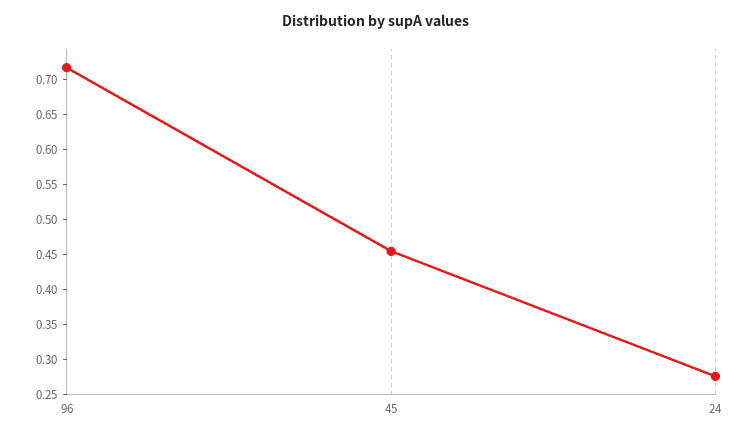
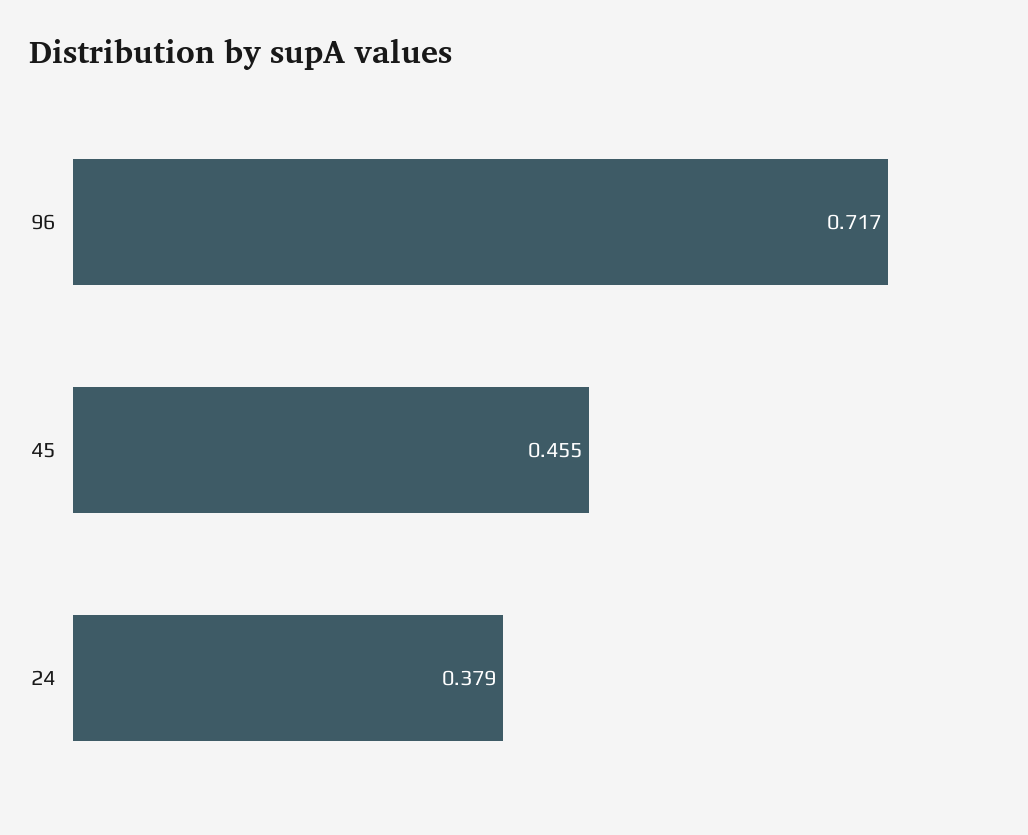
24: 0.275 -> 0.379

